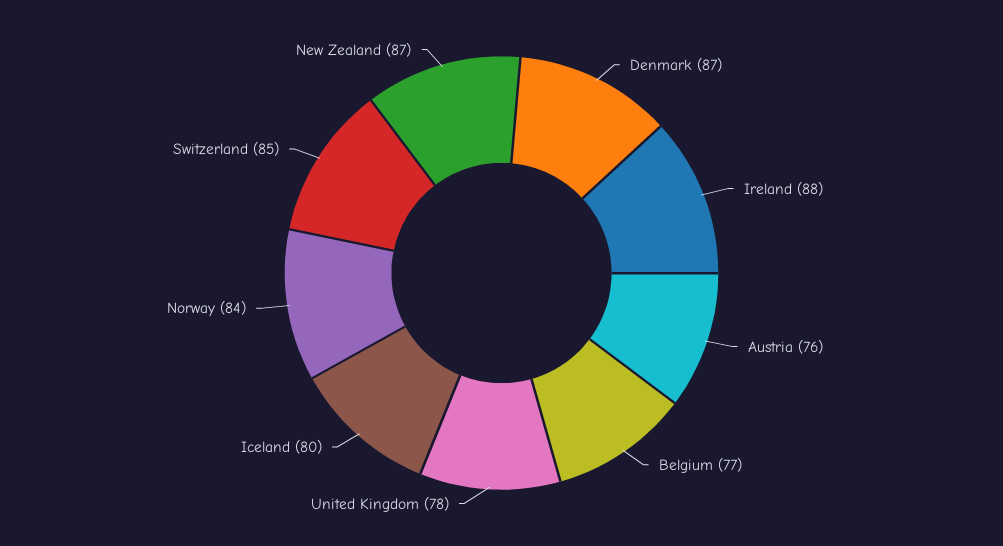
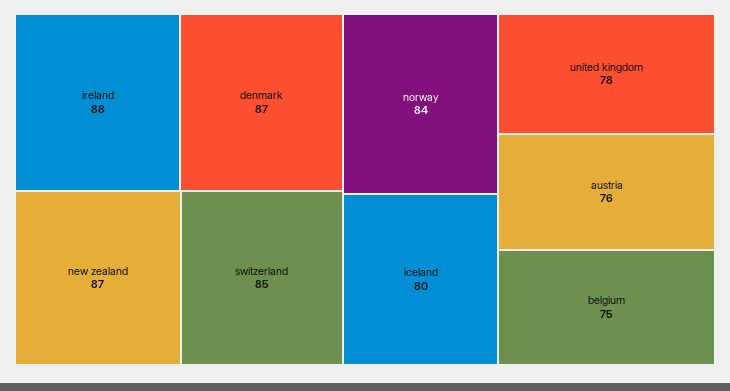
Belgium: 77 -> 75

